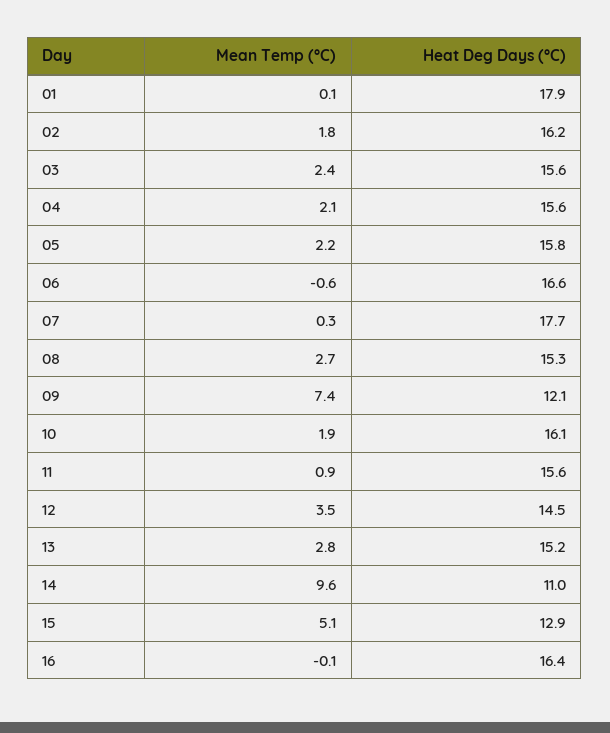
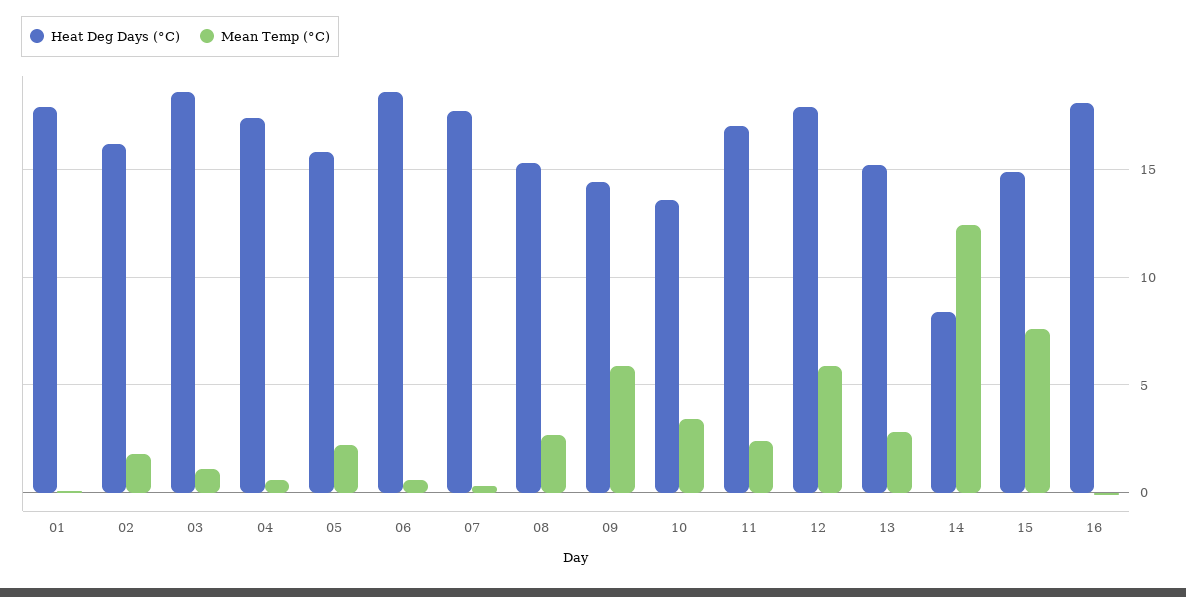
Mean Temp (°C), 03: 2.4 -> 1
Heat Deg Days (°C), 03: 15.6 -> 18.5
Mean Temp (°C), 04: 2.1 -> 0.5
Heat Deg Days (°C), 04: 15.6 -> 17.5
Mean Temp (°C), 06: -0.6 -> 0.5
Heat Deg Days (°C), 06: 16.6 -> 18.5
Mean Temp (°C), 09: 7.4 -> 6
Heat Deg Days (°C), 09: 12.1 -> 14.5
Mean Temp (°C), 10: 1.9 -> 3.5
Heat Deg Days (°C), 10: 16.1 -> 13.5
Mean Temp (°C), 11: 0.9 -> 2.5
Heat Deg Days (°C), 11: 15.6 -> 17
Mean Temp (°C), 12: 3.5 -> 6
Heat Deg Days (°C), 12: 14.5 -> 18
Mean Temp (°C), 14: 9.6 -> 12.5
Heat Deg Days (°C), 14: 11 -> 8.5
Mean Temp (°C), 15: 5.1 -> 7.5
Heat Deg Days (°C), 15: 12.9 -> 15
Heat Deg Days (°C), 16: 16.4 -> 18

